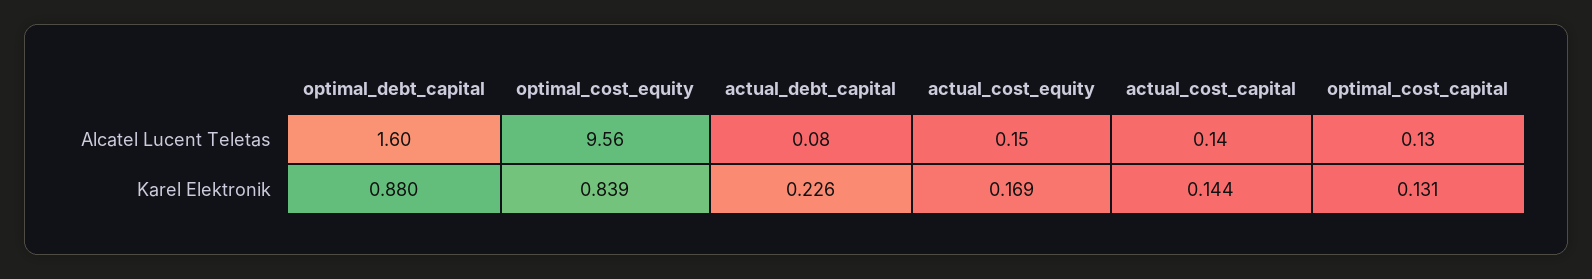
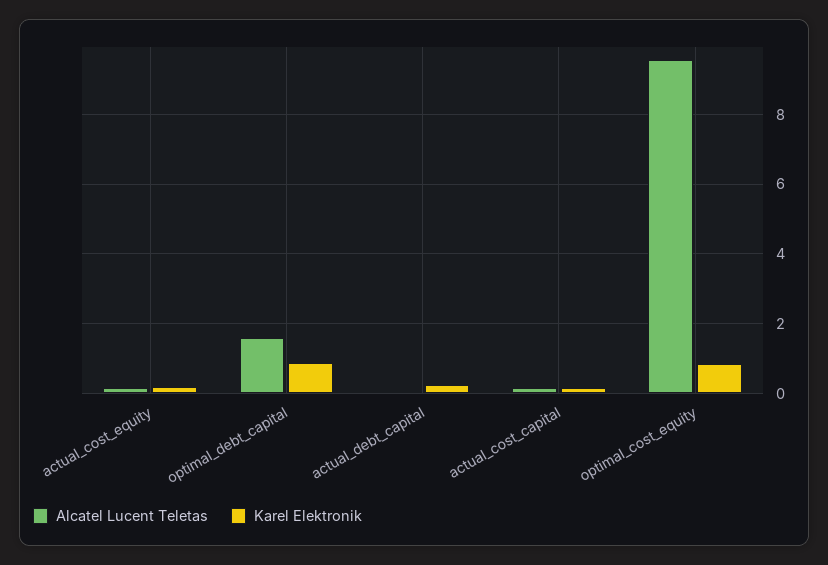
Alcatel Lucent Teletas, optimal_cost_capital: 0.13 -> none
Karel Elektronik, optimal_cost_capital: 0.131 -> none

